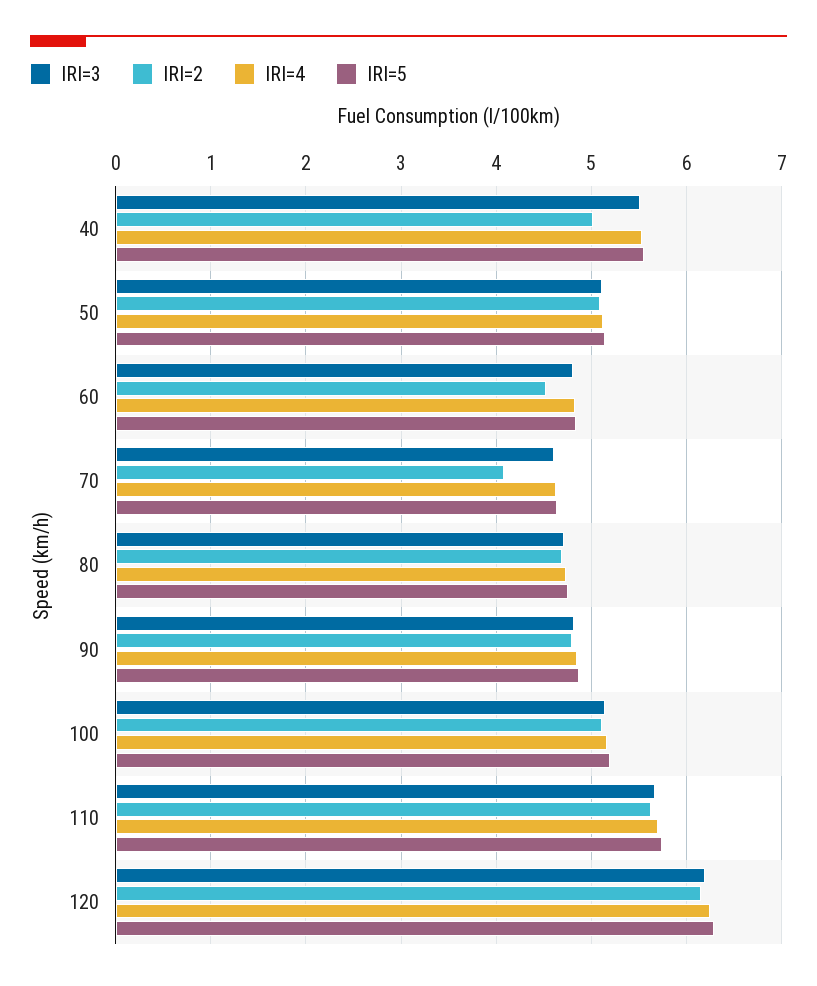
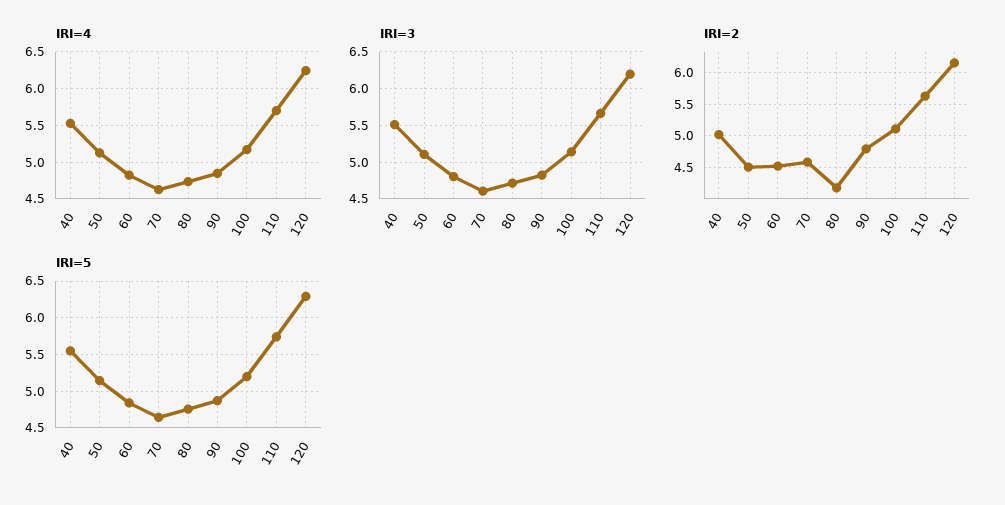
IRI=2, 50: 5.1 -> 4.5
IRI=2, 70: 4.1 -> 4.6
IRI=2, 80: 4.7 -> 4.2

